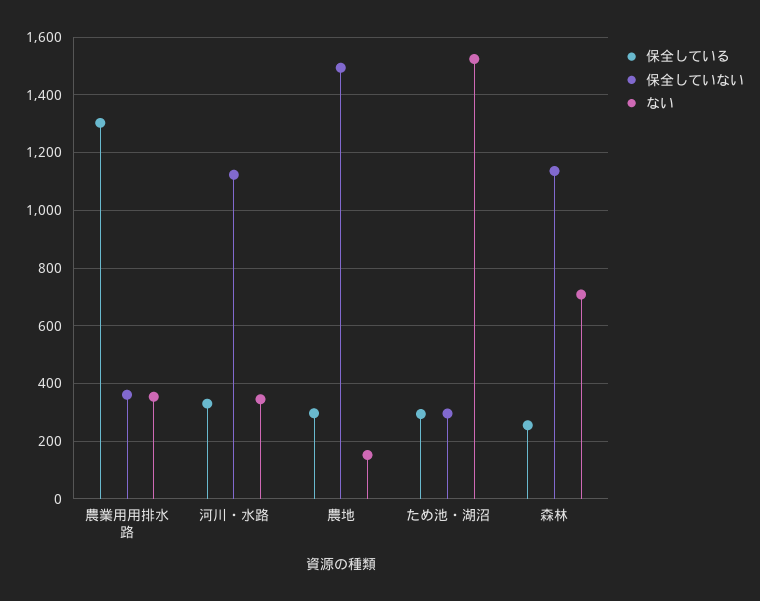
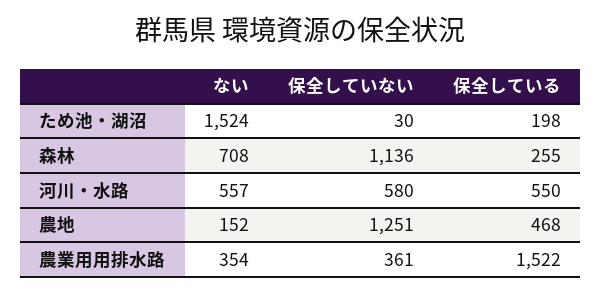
保全している, 農業用用排水路: 1300 -> 1522
保全している, 河川・水路: 325 -> 550
保全していない, 河川・水路: 1125 -> 580
ない, 河川・水路: 350 -> 557
保全している, 農地: 300 -> 468
保全していない, 農地: 1500 -> 1251
保全している, ため池・湖沼: 300 -> 198
保全していない, ため池・湖沼: 300 -> 30

